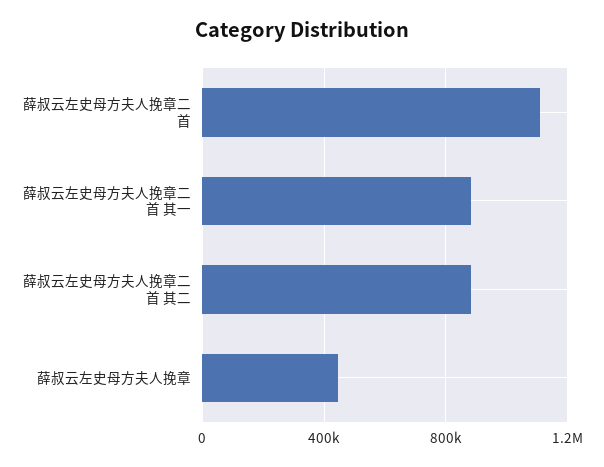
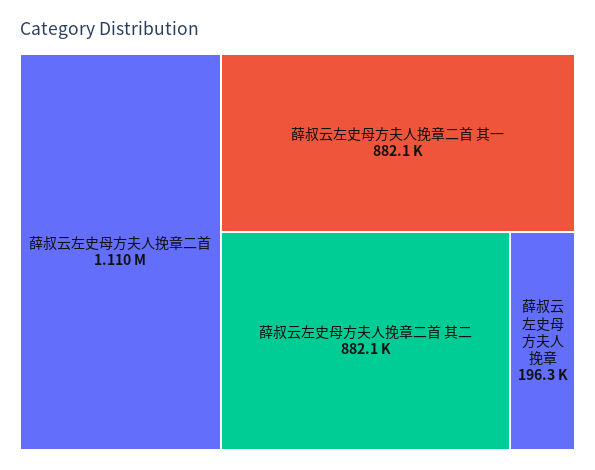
薛叔云左史母方夫人挽章: 450000 -> 196300

